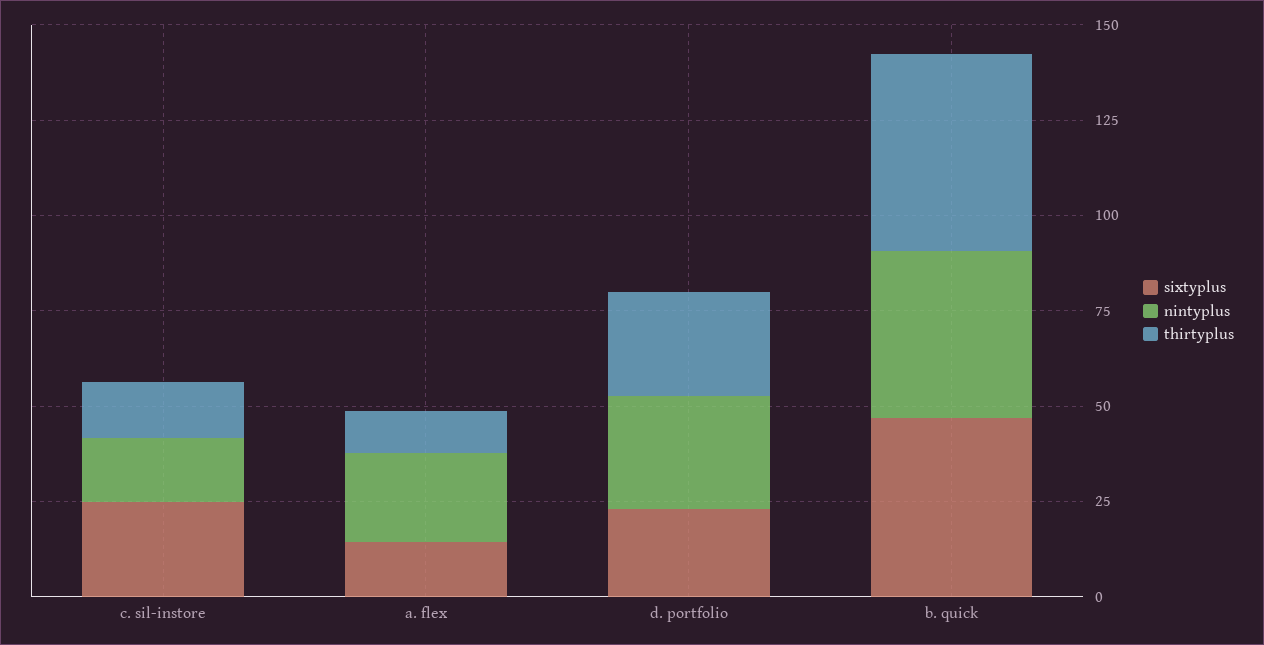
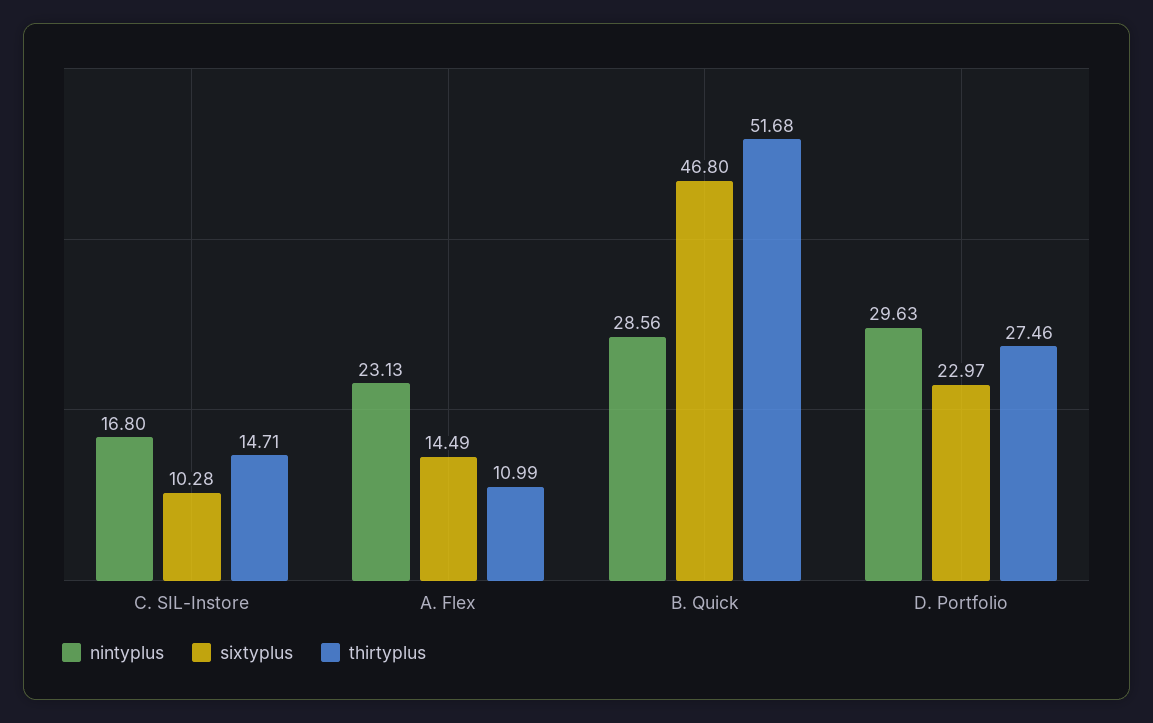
sixtyplus, c. sil-instore: 25 -> 10.28
nintyplus, b. quick: 45 -> 28.56

